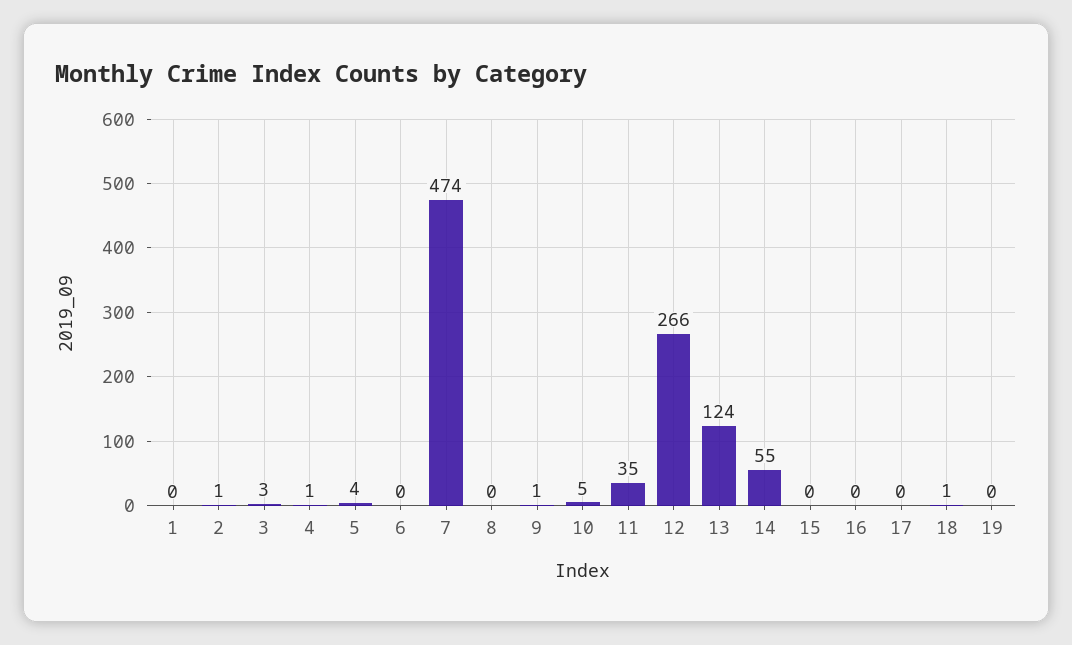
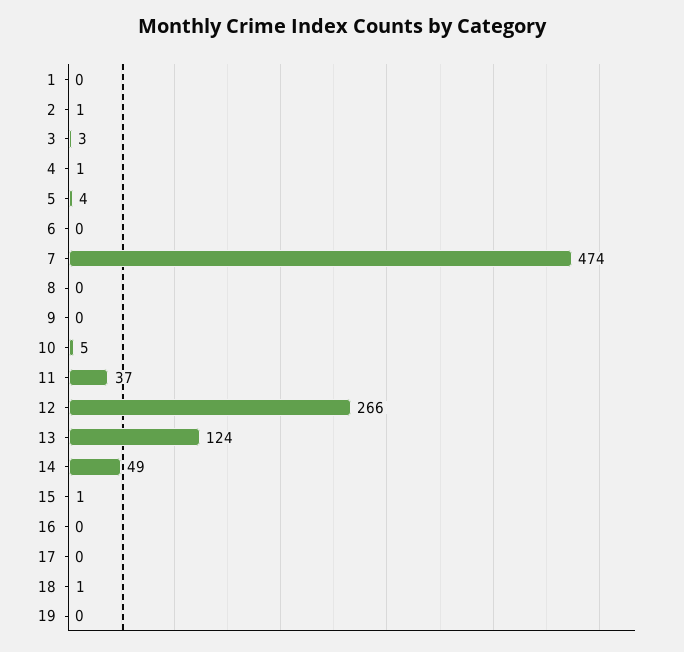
9: 1 -> 0
11: 35 -> 37
14: 55 -> 49
15: 0 -> 1

